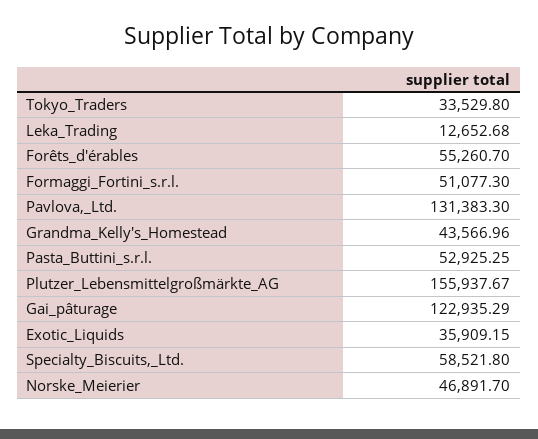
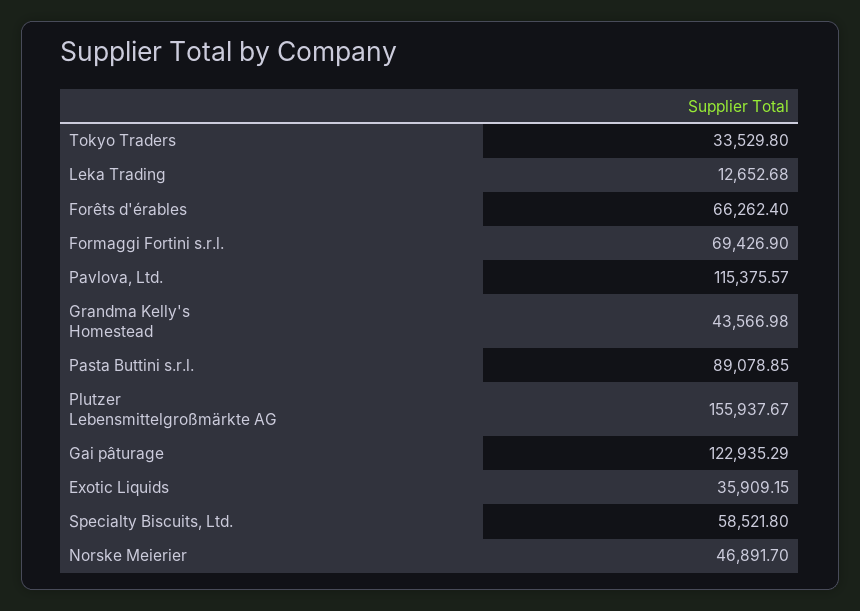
Forêts_d'érables: 55260.7 -> 66262.4
Formaggi_Fortini_s.r.l.: 51077.3 -> 69426.9
Pavlova,_Ltd.: 131383.3 -> 115375.57
Grandma_Kelly's_Homestead: 43566.96 -> 43566.98
Pasta_Buttini_s.r.l.: 52925.25 -> 89078.85

